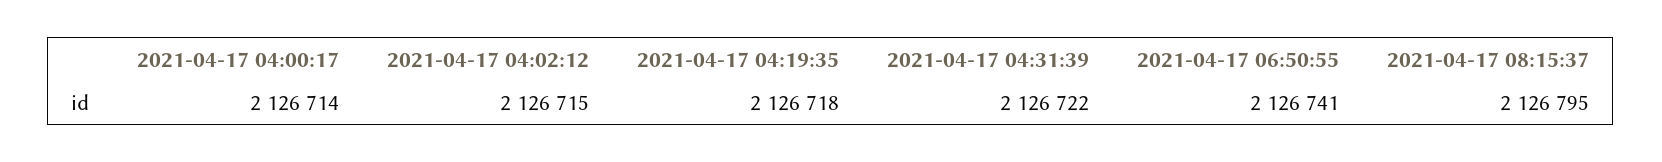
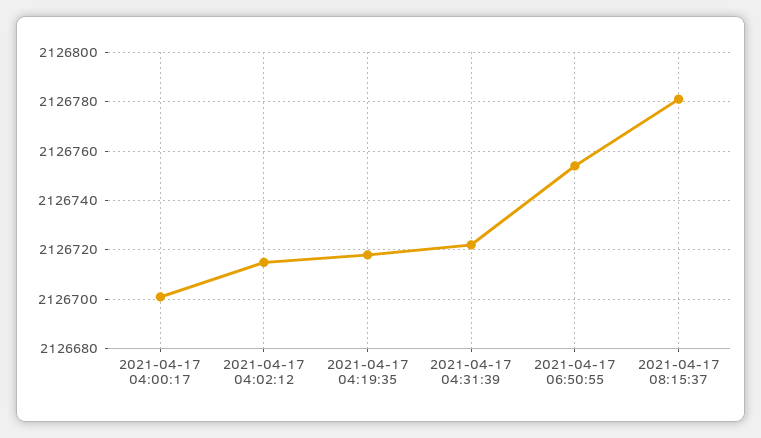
2021-04-17 04:00:17: 2126714 -> 2126700
2021-04-17 06:50:55: 2126741 -> 2126755
2021-04-17 08:15:37: 2126795 -> 2126780

